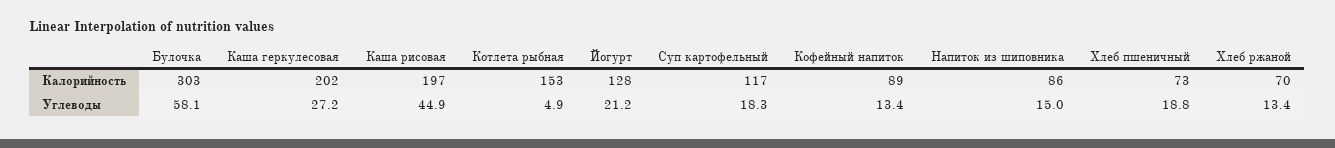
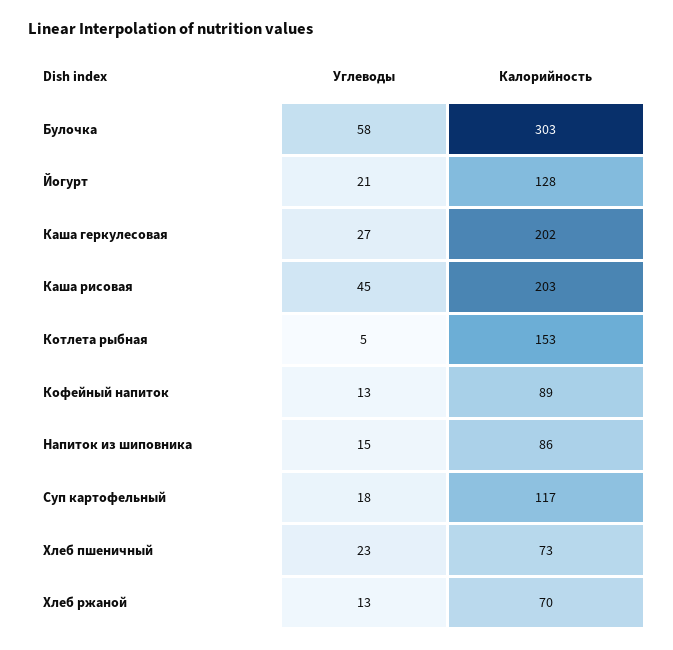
Каша рисовая, Калорийность: 197 -> 203
Хлеб пшеничный, Углеводы: 18.8 -> 23

